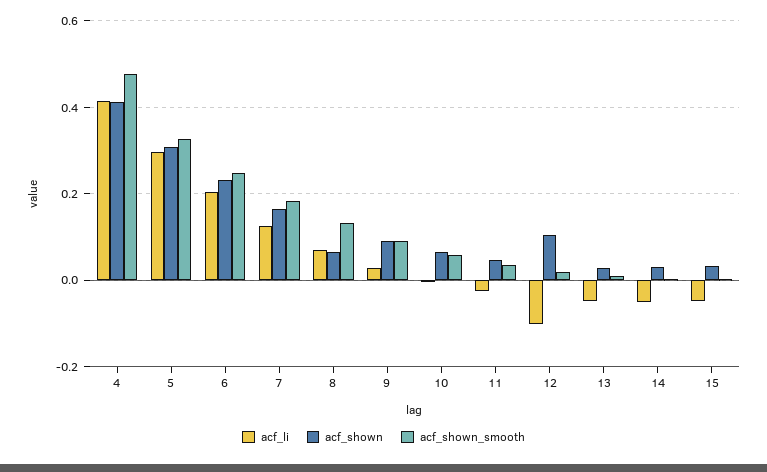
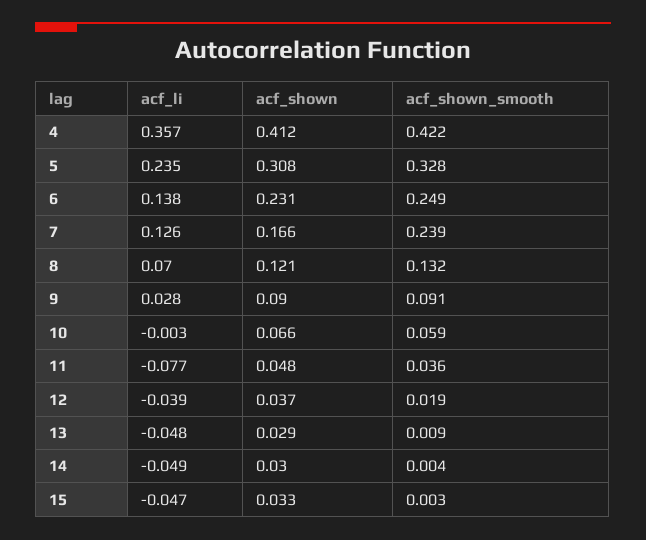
acf_li, 4: 0.42 -> 0.357
acf_shown_smooth, 4: 0.48 -> 0.422
acf_li, 5: 0.3 -> 0.235
acf_li, 6: 0.2 -> 0.138
acf_shown_smooth, 7: 0.18 -> 0.239
acf_shown, 8: 0.06 -> 0.121
acf_li, 11: -0.02 -> -0.077
acf_li, 12: -0.1 -> -0.039
acf_shown, 12: 0.1 -> 0.037

